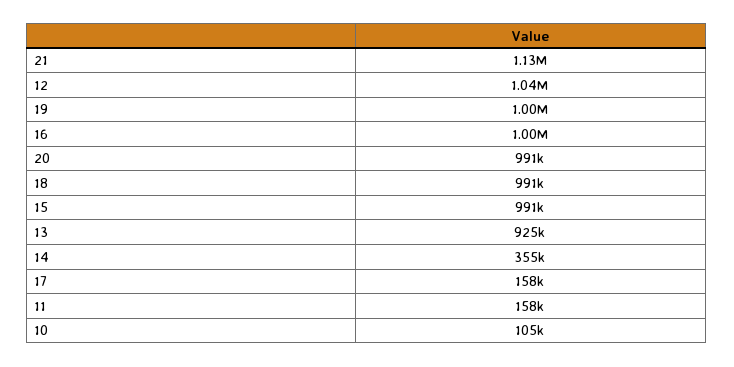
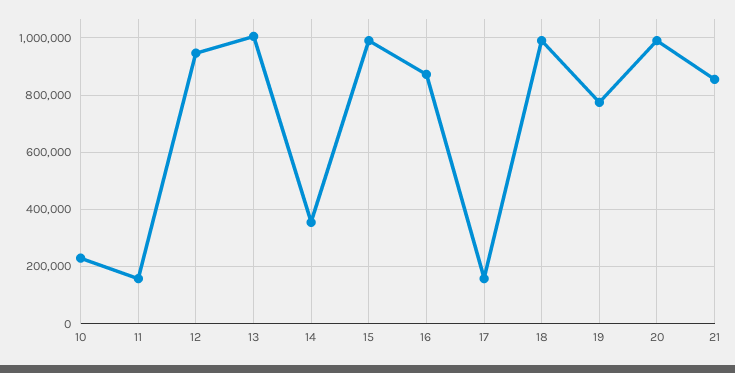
21: 1130000 -> 850000
12: 1040000 -> 950000
19: 1000000 -> 775000
16: 1000000 -> 875000
13: 925000 -> 1000000
10: 105000 -> 225000

